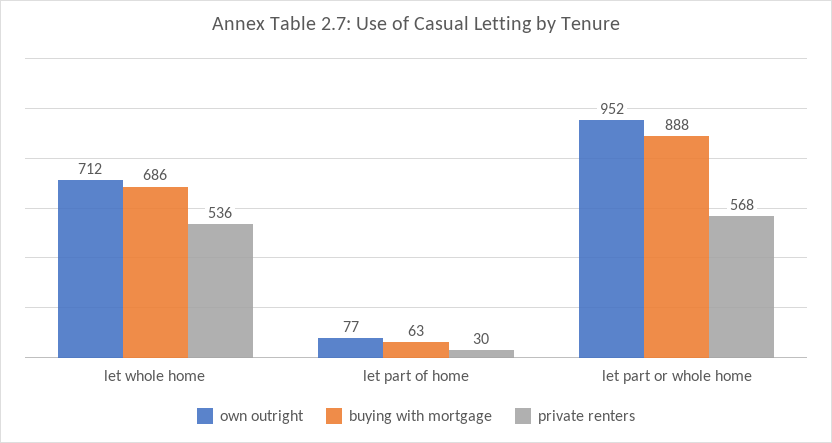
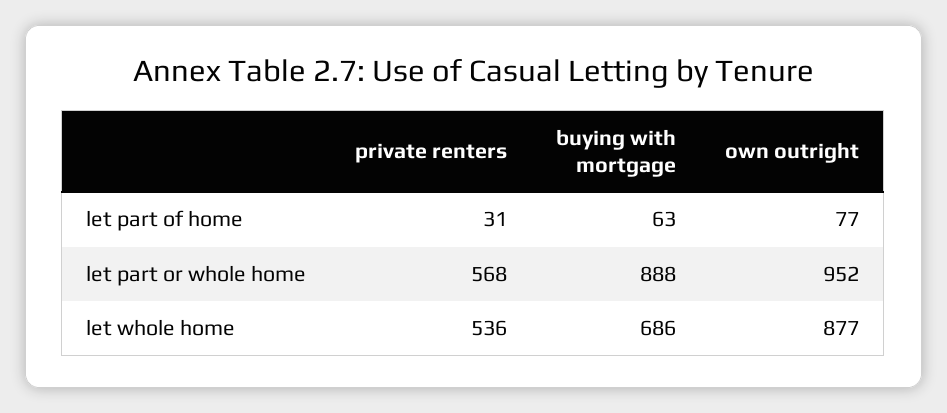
own outright, let whole home: 712 -> 877
private renters, let part of home: 30 -> 31

